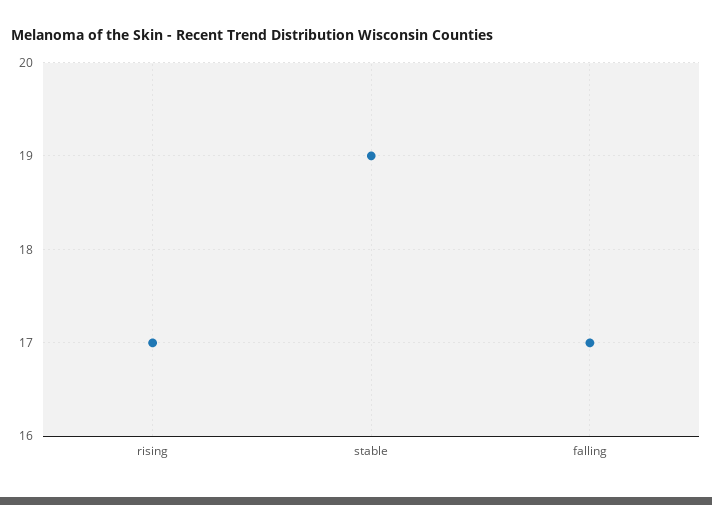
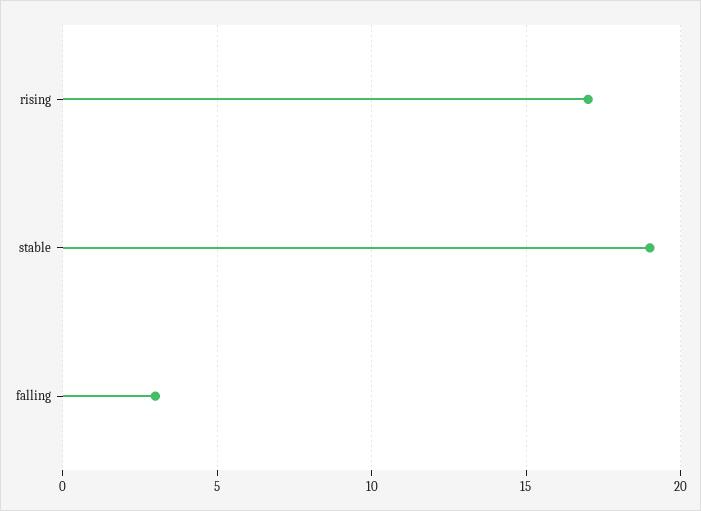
falling: 17 -> 3

